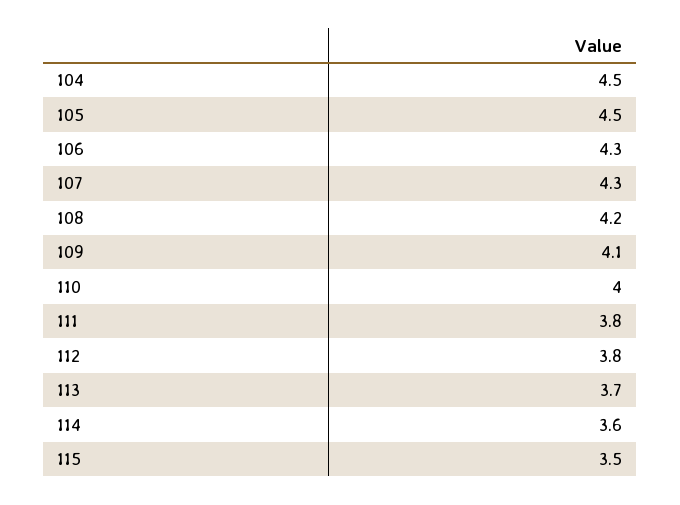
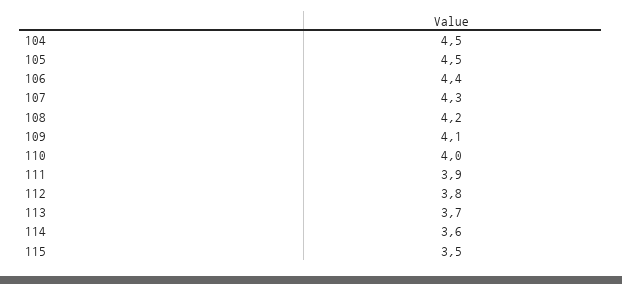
106: 4.3 -> 4.4
111: 3.8 -> 3.9

